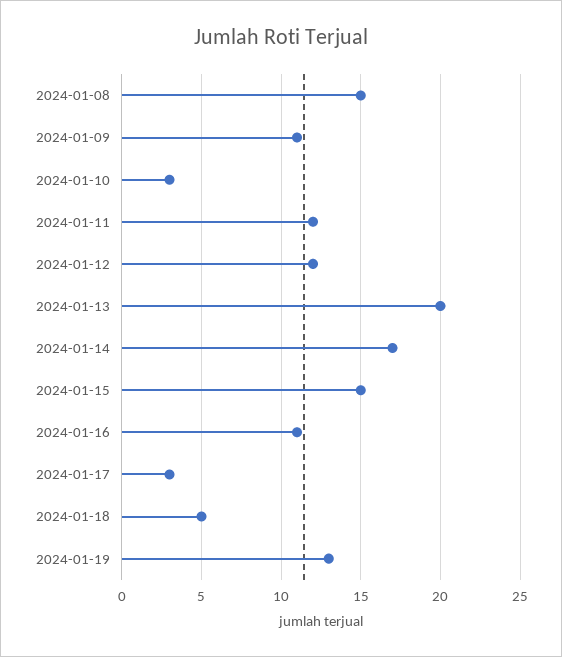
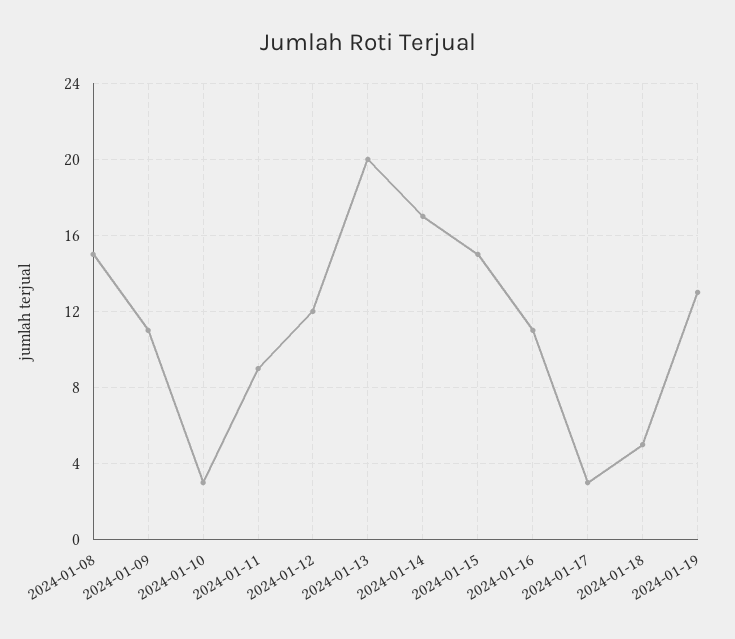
2024-01-11: 12 -> 9

